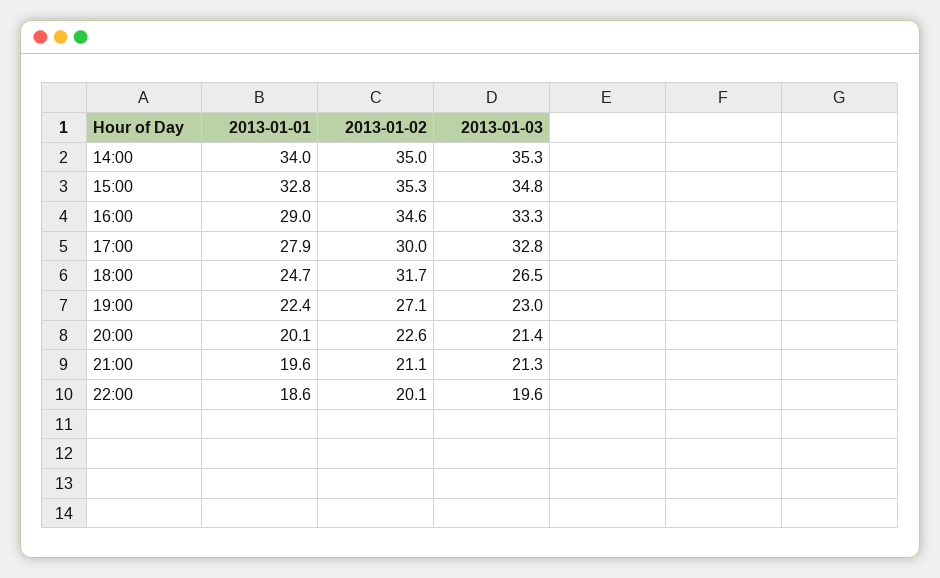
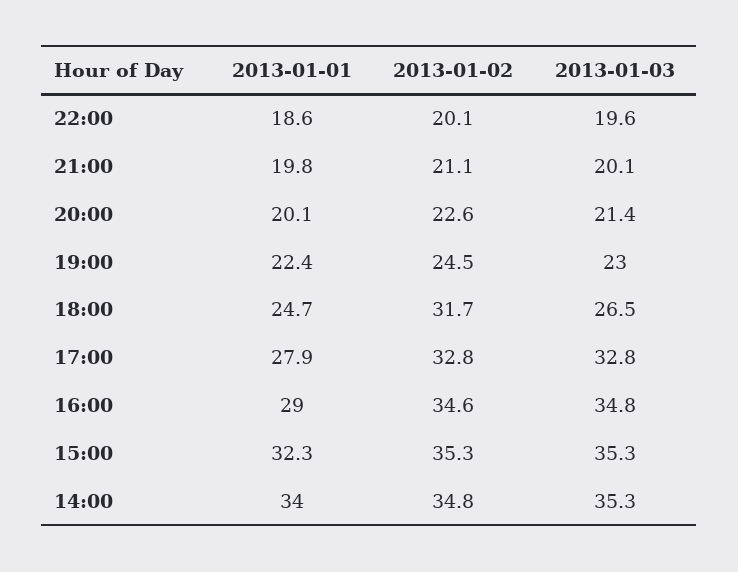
2013-01-02, 14:00: 35 -> 34.8
2013-01-01, 15:00: 32.8 -> 32.3
2013-01-03, 15:00: 34.8 -> 35.3
2013-01-03, 16:00: 33.3 -> 34.8
2013-01-02, 17:00: 30 -> 32.8
2013-01-02, 19:00: 27.1 -> 24.5
2013-01-01, 21:00: 19.6 -> 19.8
2013-01-03, 21:00: 21.3 -> 20.1

